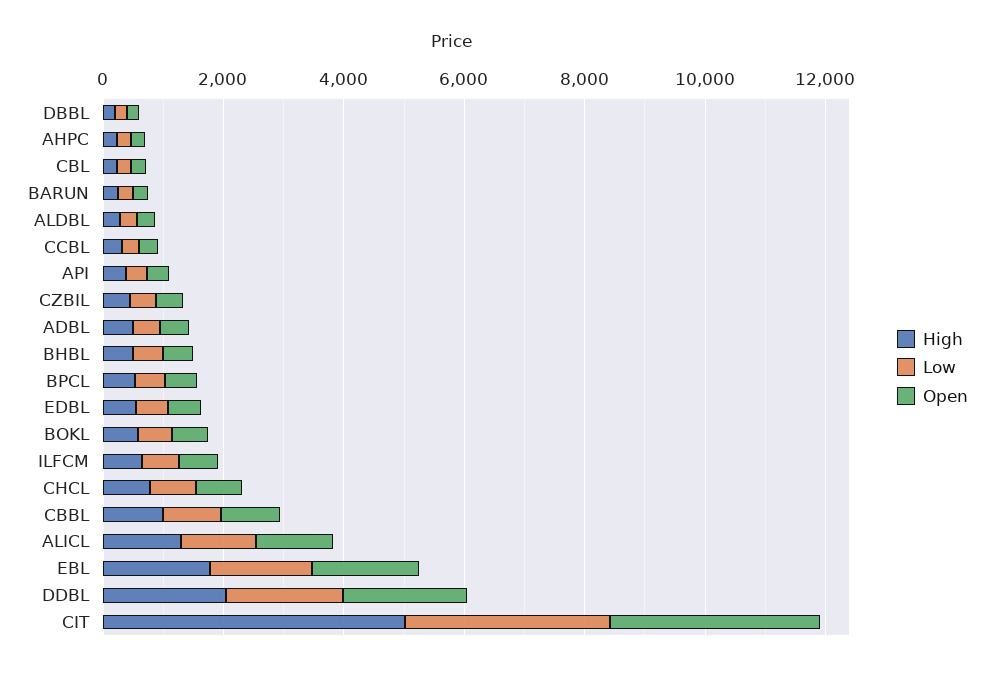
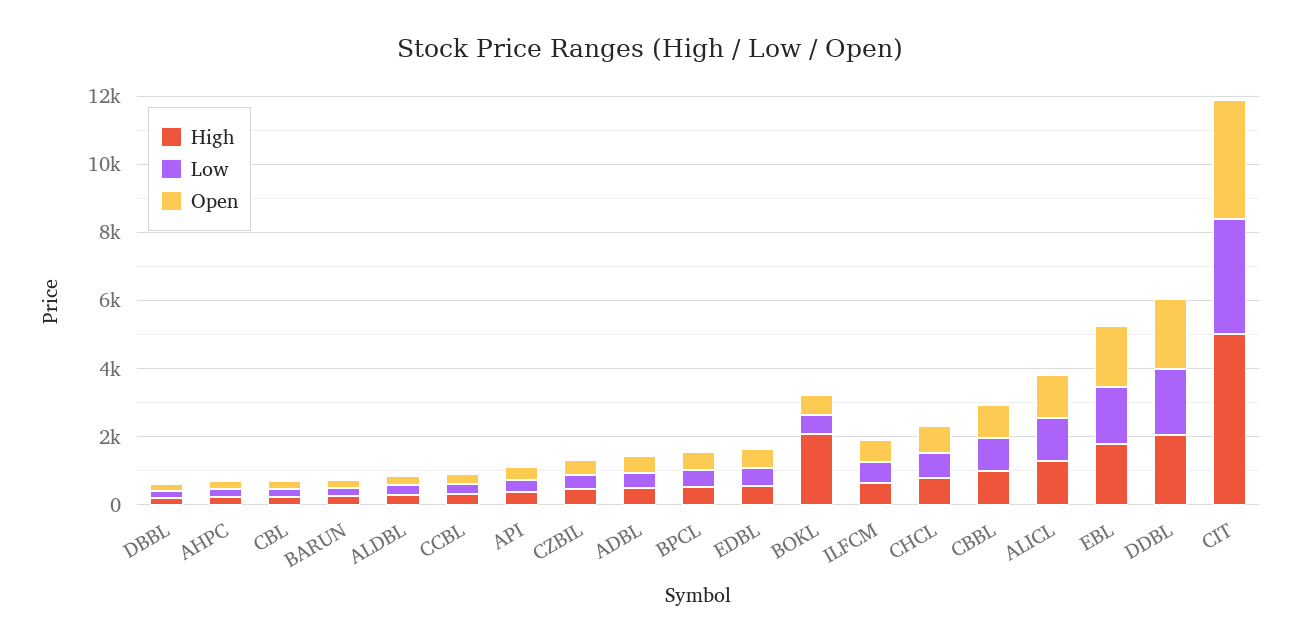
High, BHBL: 500 -> none
Low, BHBL: 500 -> none
Open, BHBL: 500 -> none
High, BOKL: 500 -> 2000

